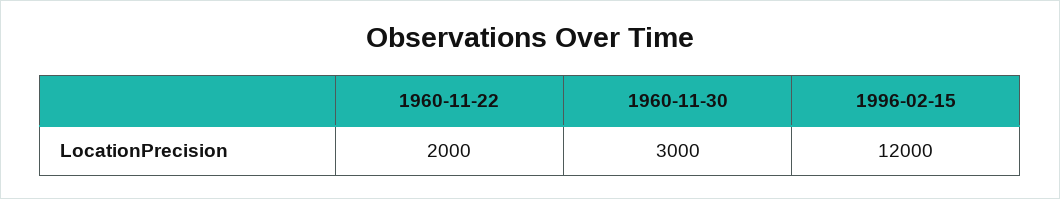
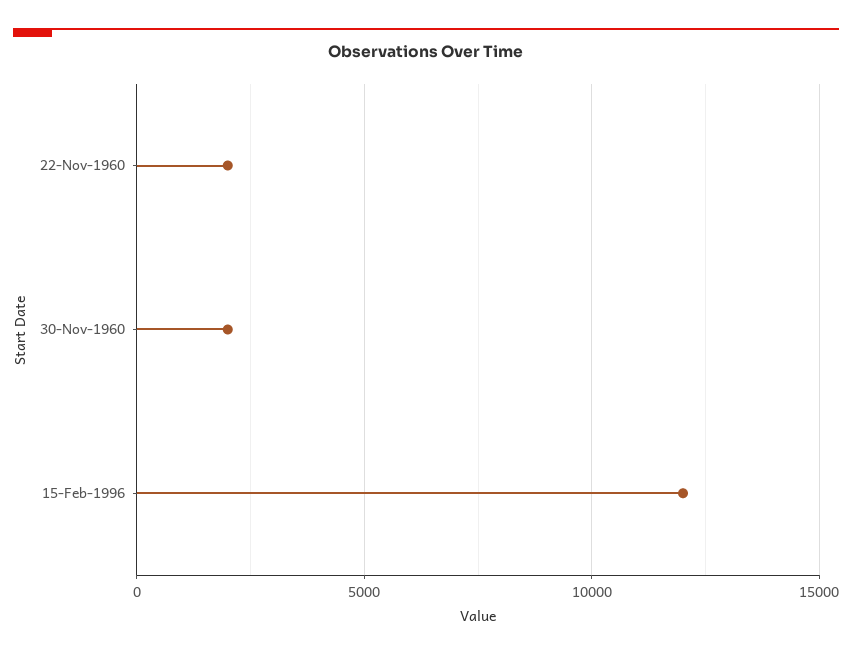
1960-11-30: 3000 -> 2000

